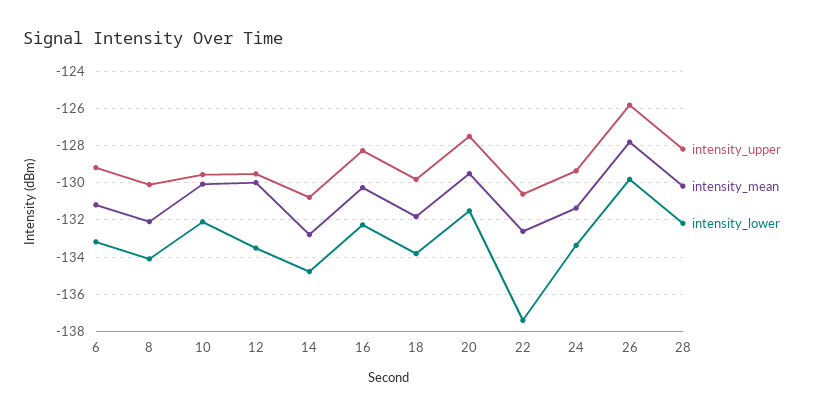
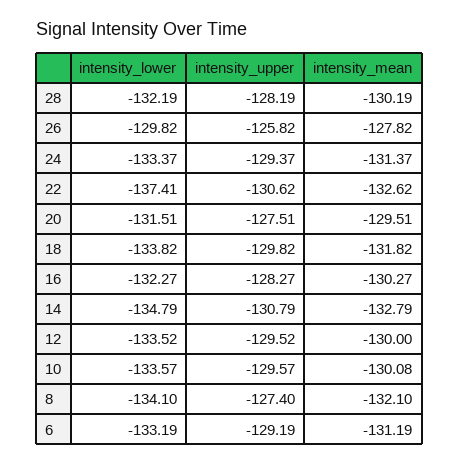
intensity_upper, 8: -130 -> -127.4
intensity_lower, 10: -132 -> -133.57

